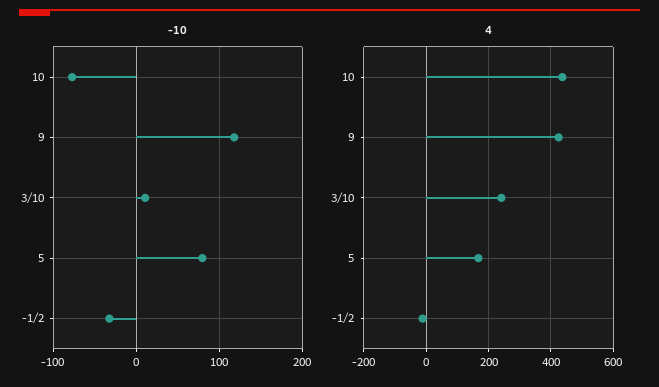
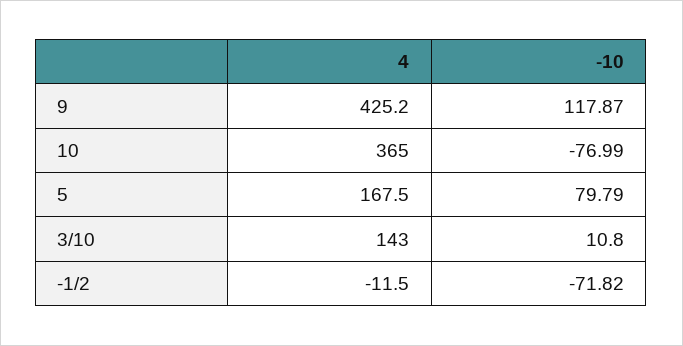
-10, -1/2: -30 -> -71.82
4, 10: 440 -> 365
4, 3/10: 240 -> 143

